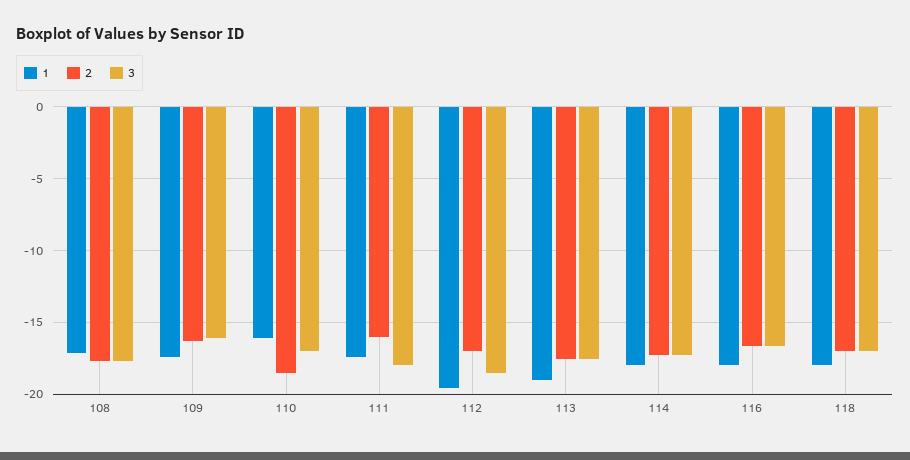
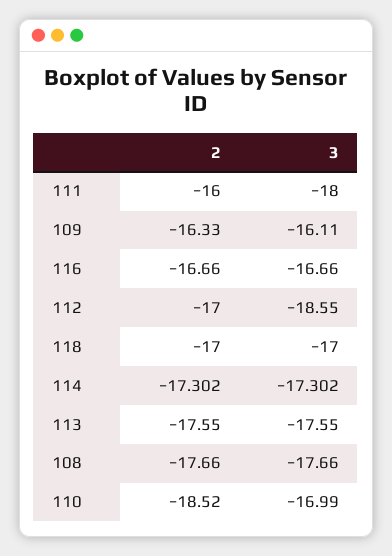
1, 108: -17 -> none
1, 109: -17.5 -> none
1, 110: -16 -> none
1, 111: -17.5 -> none
1, 112: -19.5 -> none
1, 113: -19 -> none
1, 114: -18 -> none
1, 116: -18 -> none
1, 118: -18 -> none

